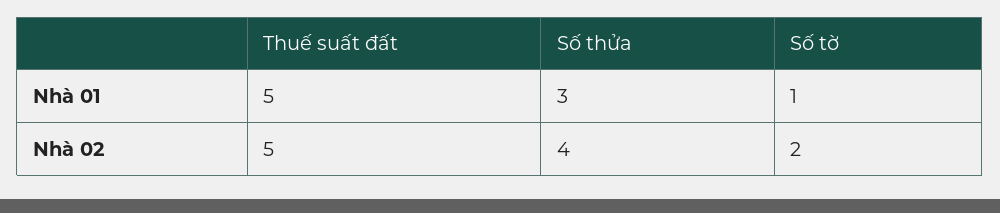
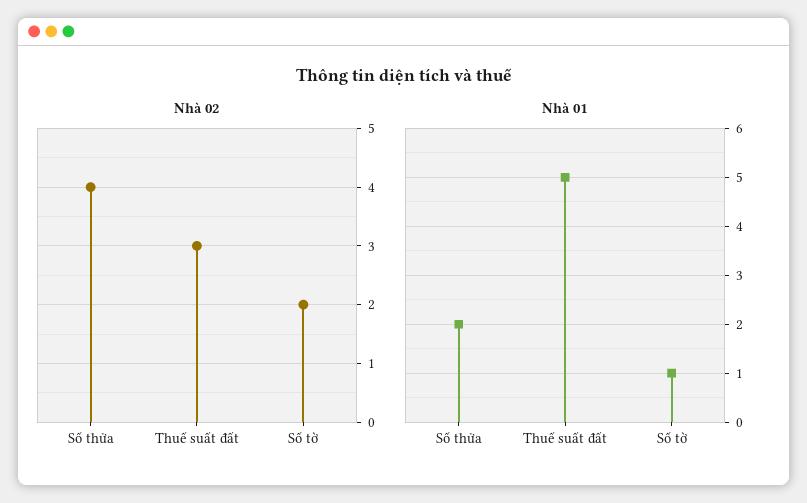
Nhà 01, Số thửa: 3 -> 2
Nhà 02, Thuế suất đất: 5 -> 3

